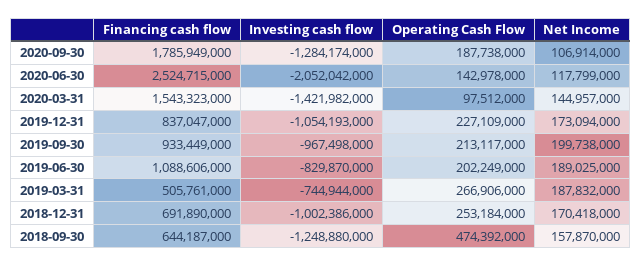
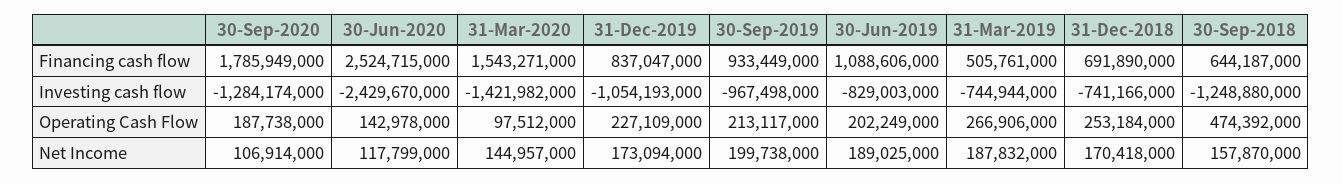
Investing cash flow, 2020-06-30: -2052042000 -> -2429670000
Financing cash flow, 2020-03-31: 1543323000 -> 1543271000
Investing cash flow, 2019-06-30: -829870000 -> -829003000
Investing cash flow, 2018-12-31: -1002386000 -> -741166000

